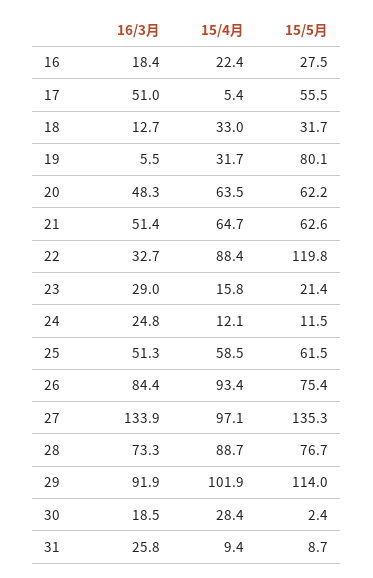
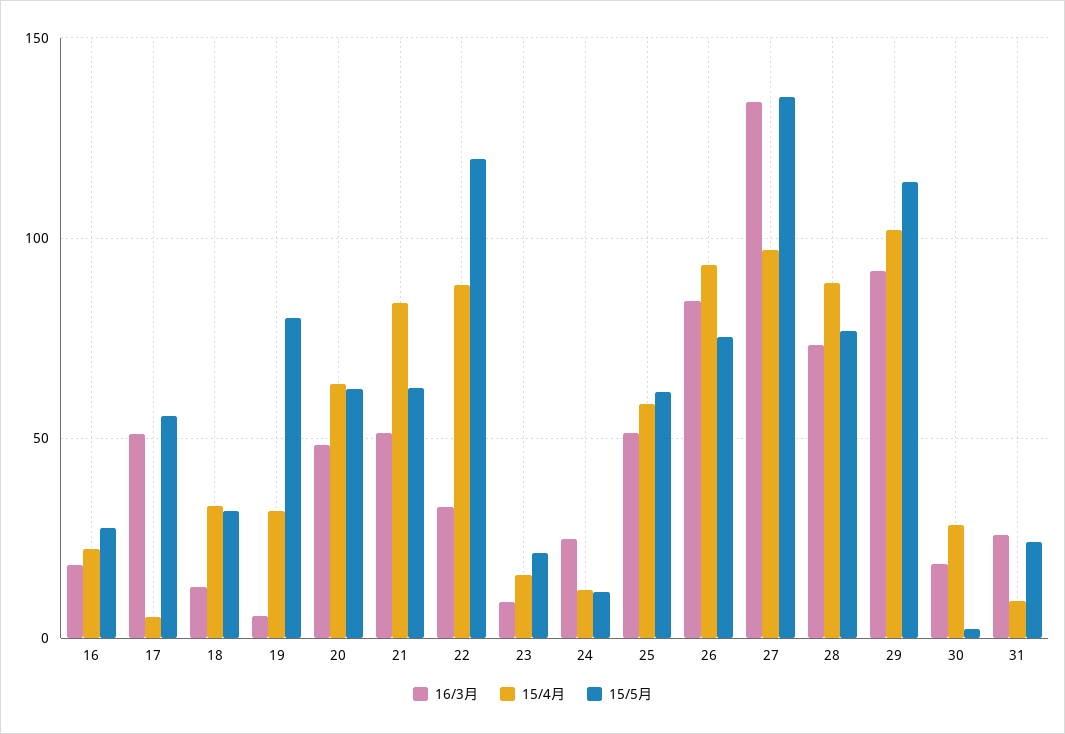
15/4月, 21: 64.7 -> 85
16/3月, 23: 29 -> 10
15/5月, 31: 8.7 -> 25

